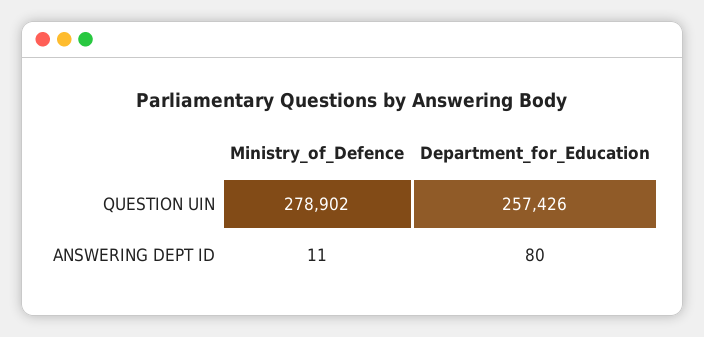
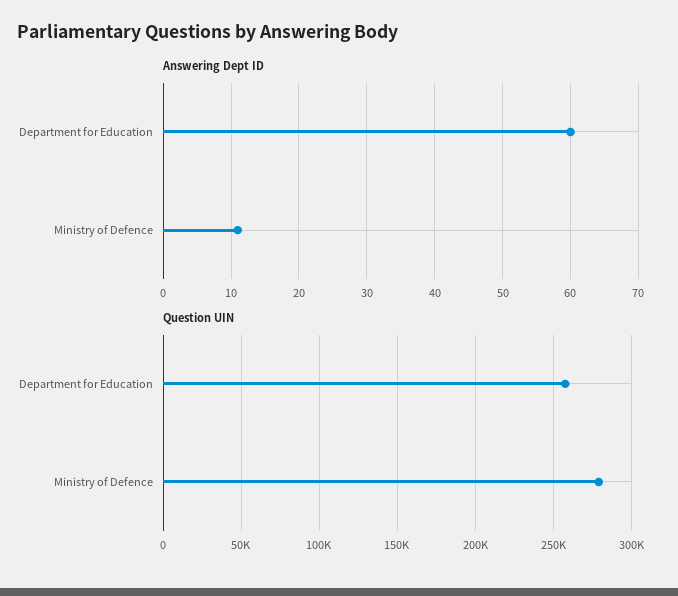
ANSWERING DEPT ID, Department_for_Education: 80 -> 60

